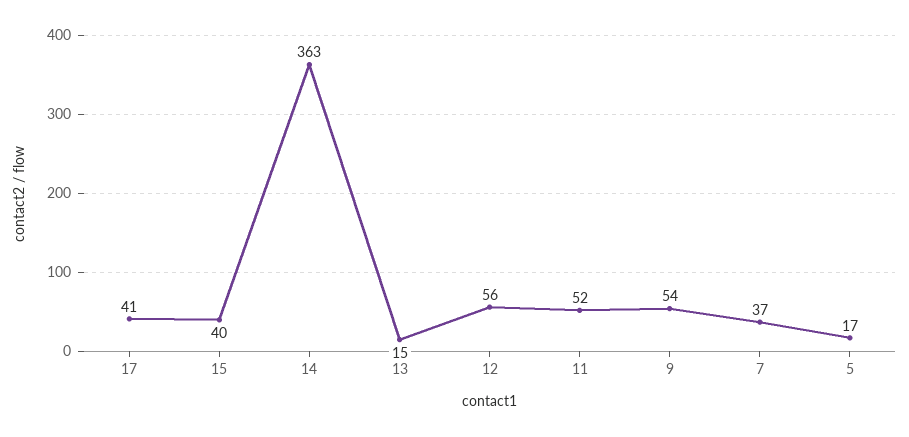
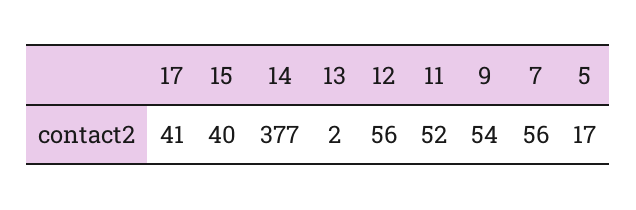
14: 363 -> 377
13: 15 -> 2
7: 37 -> 56

